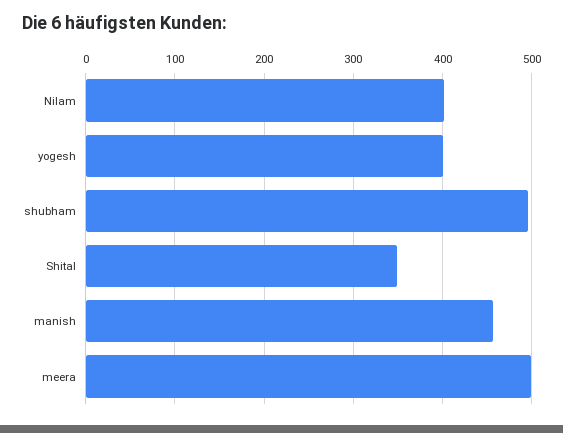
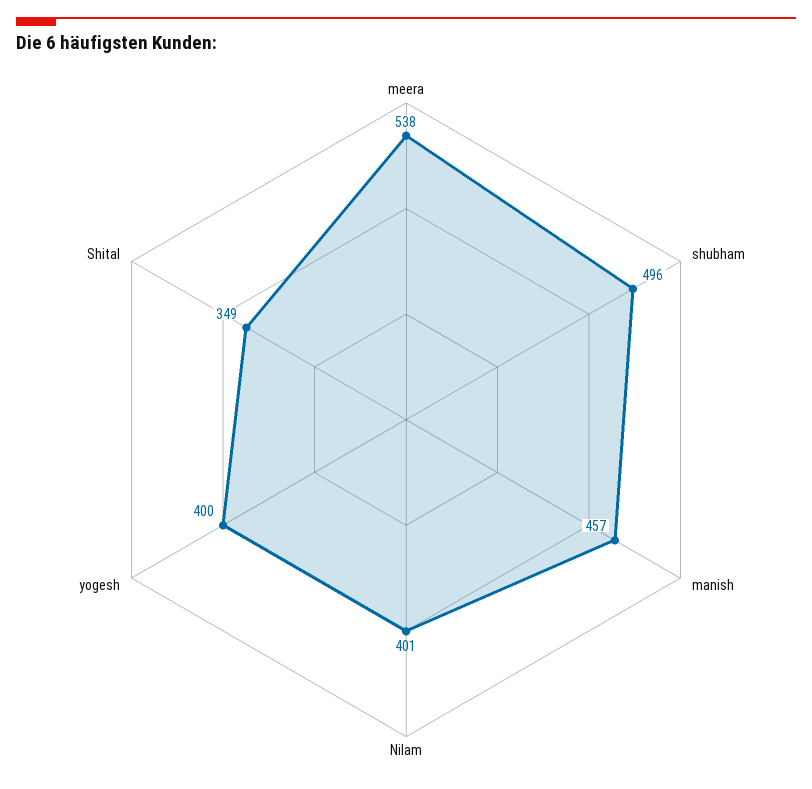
meera: 500 -> 538

